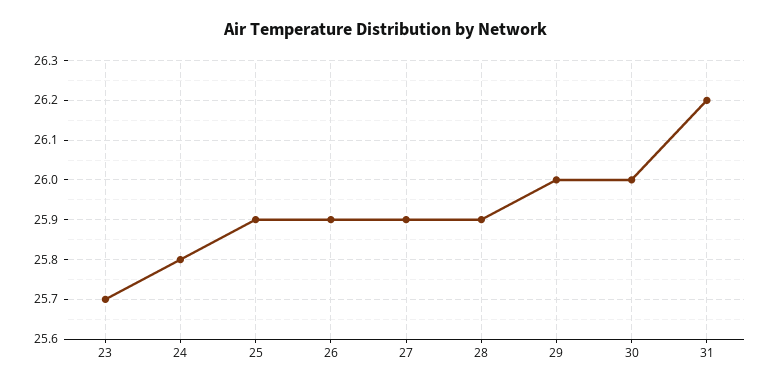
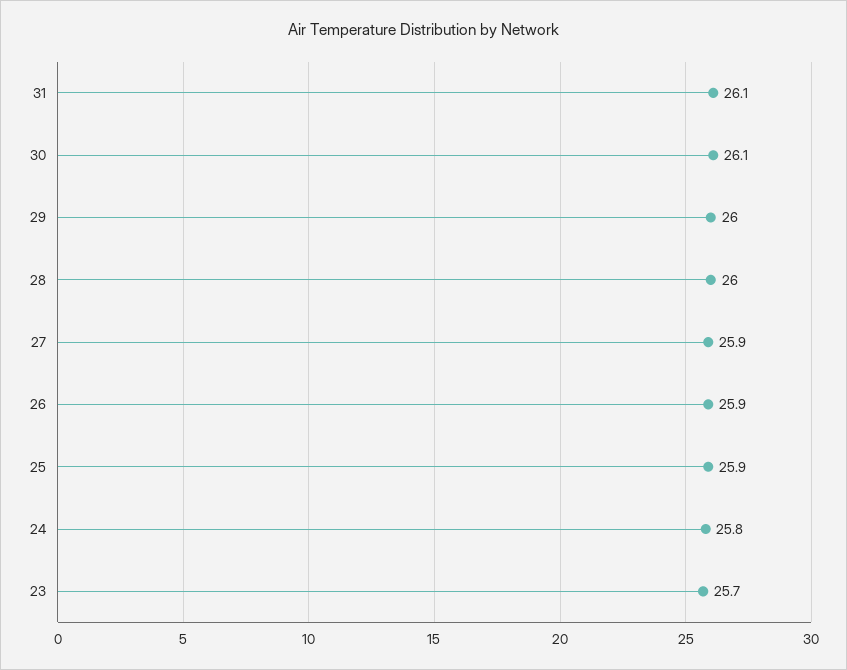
28: 25.9 -> 26
30: 26 -> 26.1
31: 26.2 -> 26.1

